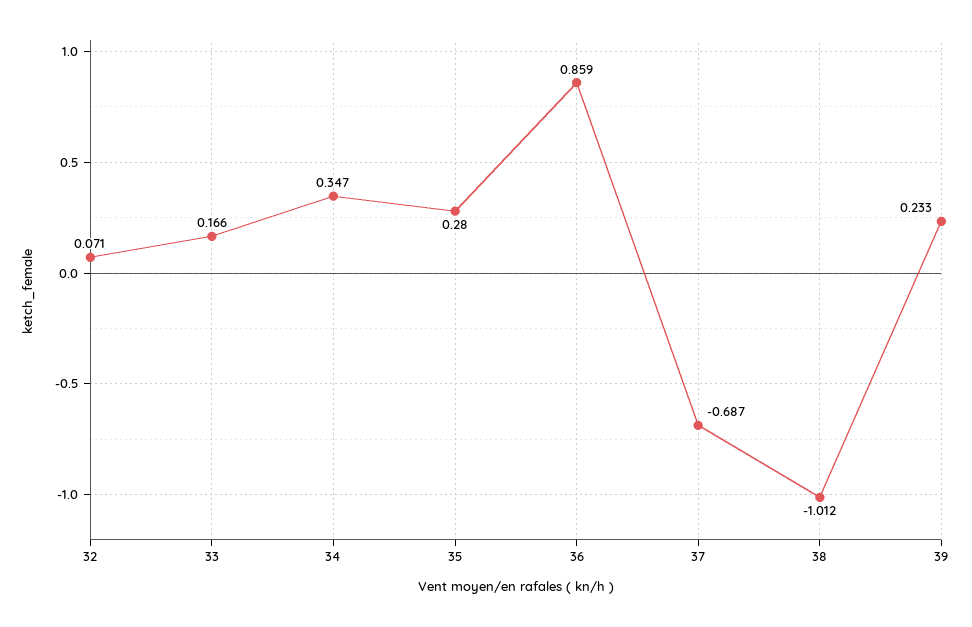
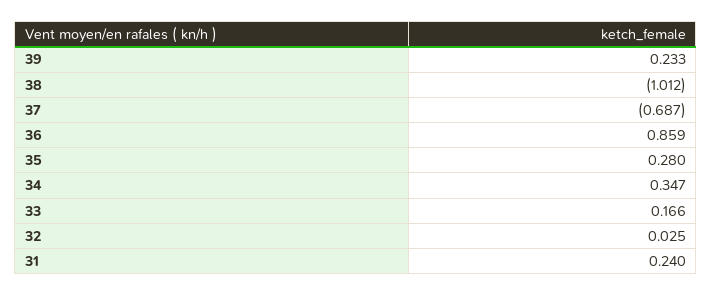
32: 0.071 -> 0.025
31: none -> 0.24

